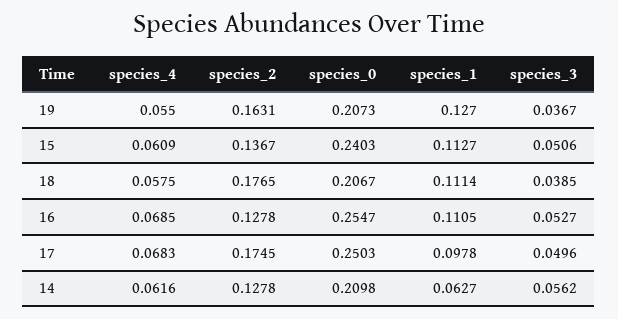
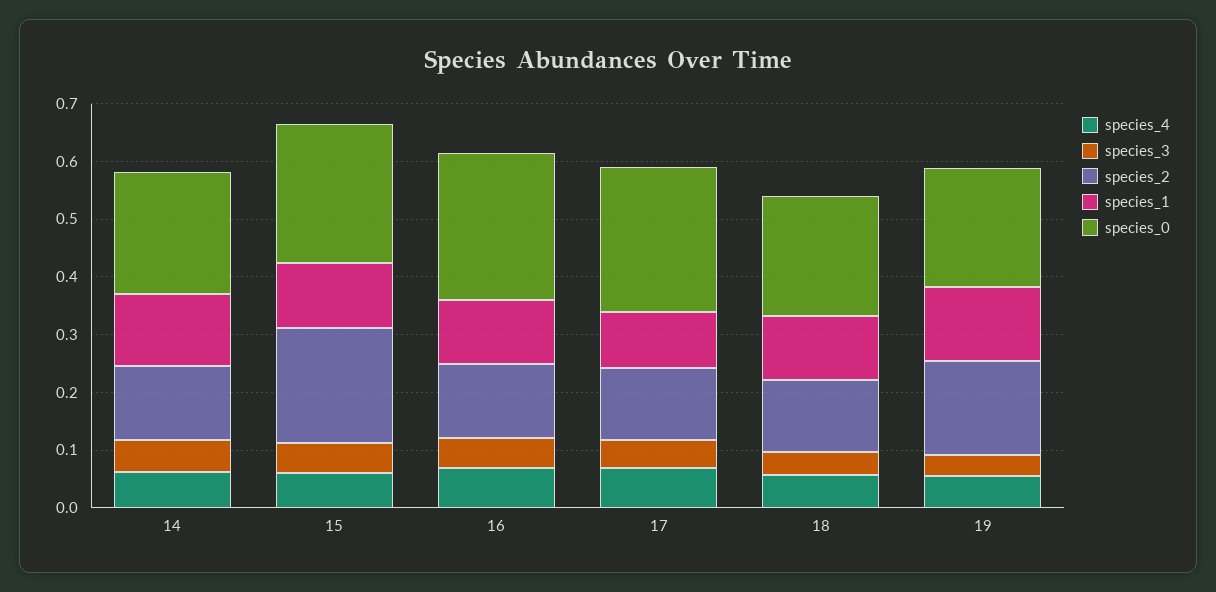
species_2, 15: 0.1367 -> 0.2
species_2, 18: 0.1765 -> 0.12
species_2, 17: 0.1745 -> 0.12
species_1, 14: 0.0627 -> 0.12

